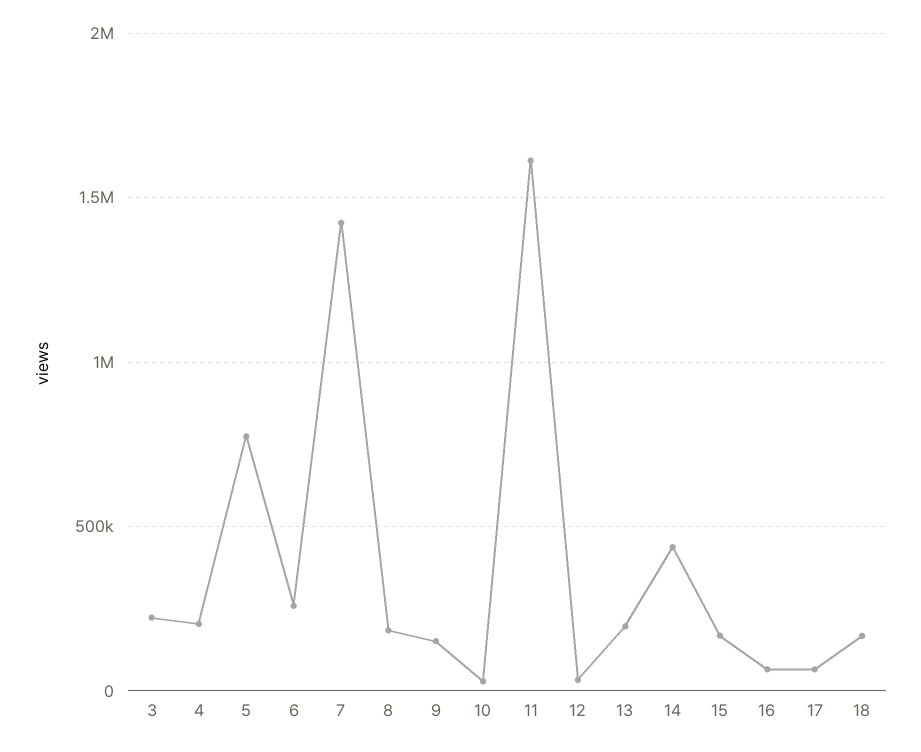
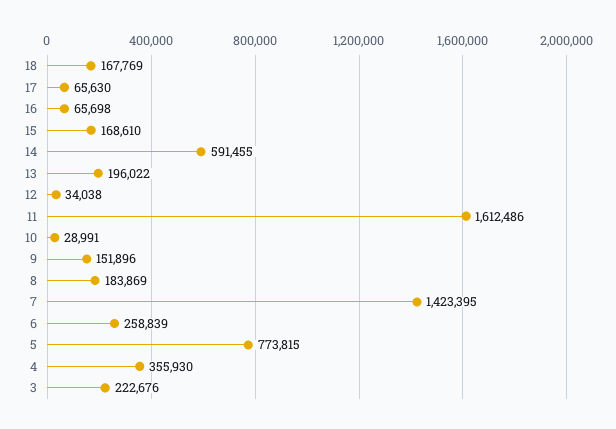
4: 200000 -> 355930
14: 450000 -> 591455

